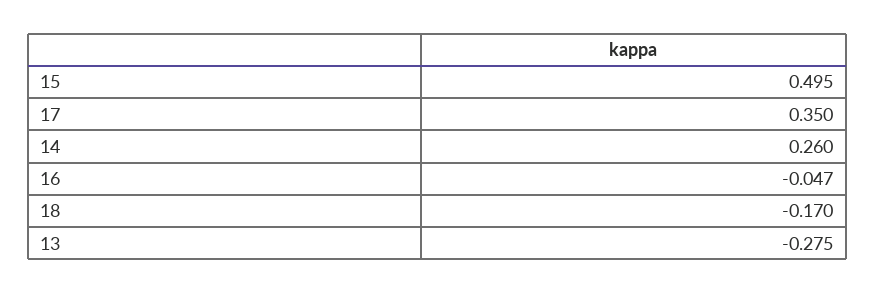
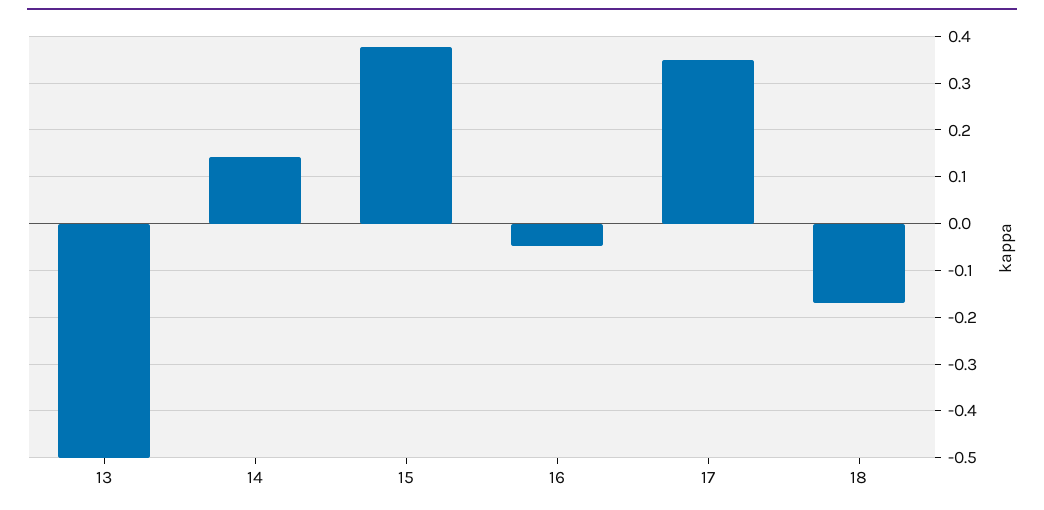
15: 0.495 -> 0.38
14: 0.26 -> 0.14
13: -0.275 -> -0.5

